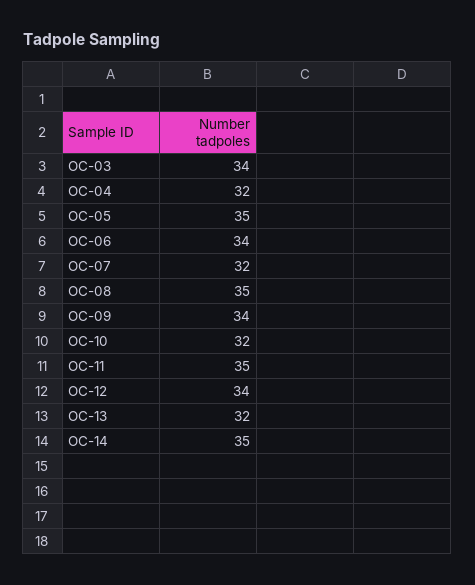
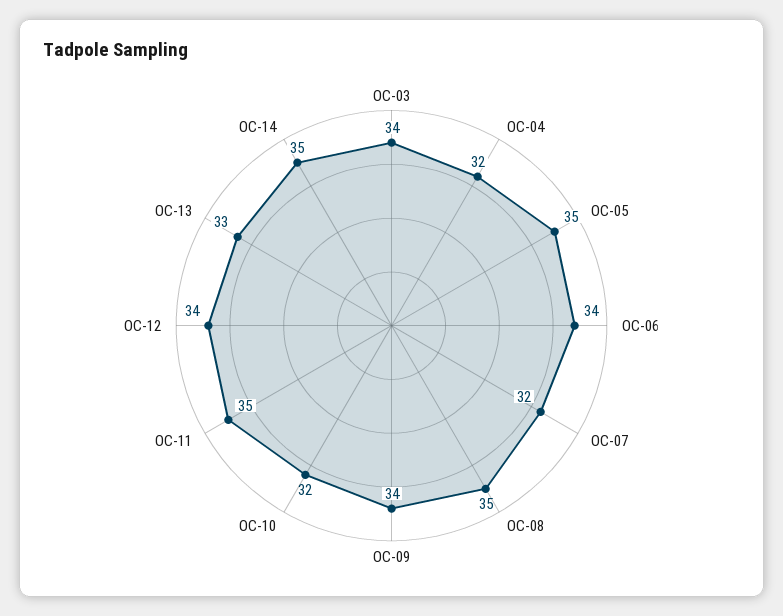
OC-13: 32 -> 33

